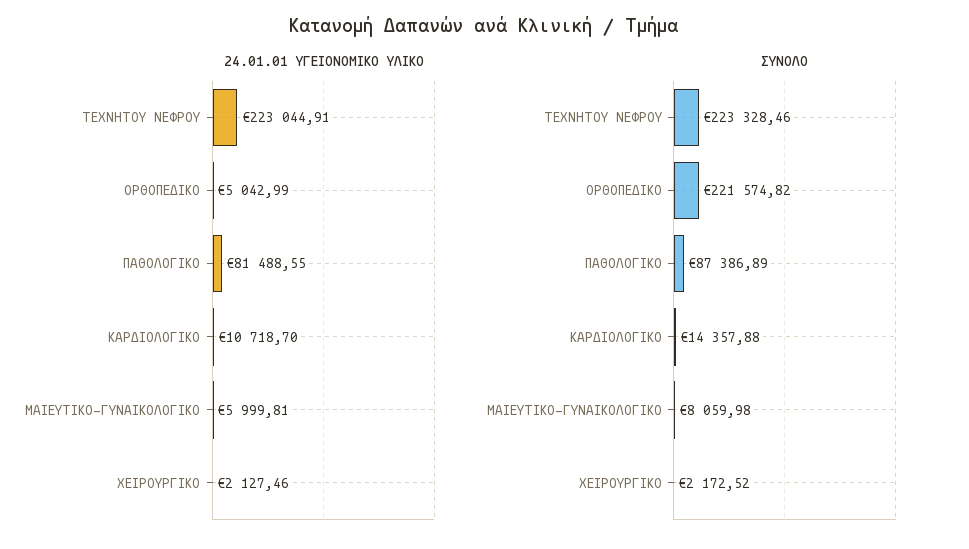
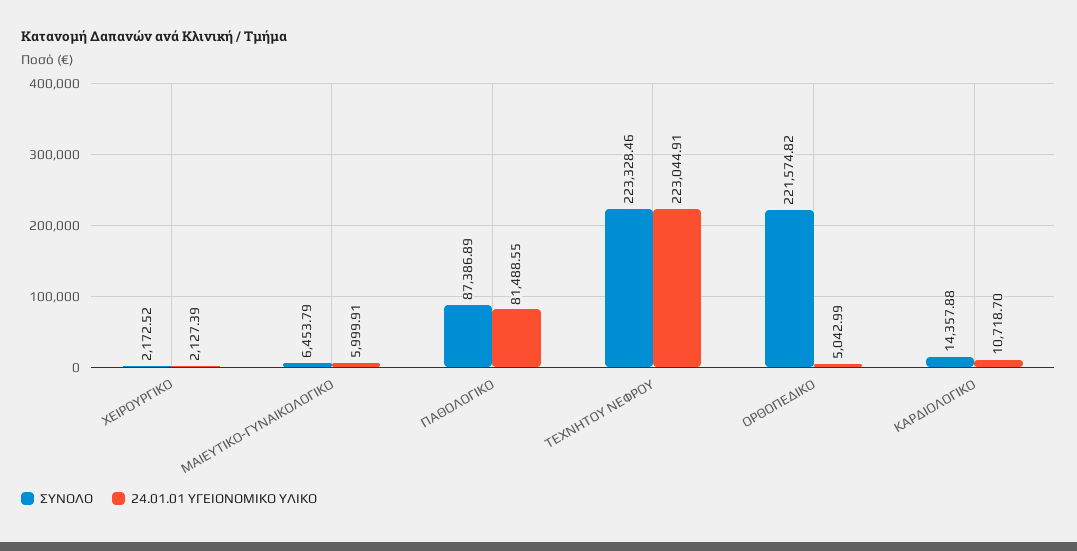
24.01.01 ΥΓΕΙΟΝΟΜΙΚΟ ΥΛΙΚΟ, ΜΑΙΕΥΤΙΚΟ-ΓΥΝΑΙΚΟΛΟΓΙΚΟ: 5999.81 -> 5999.91
24.01.01 ΥΓΕΙΟΝΟΜΙΚΟ ΥΛΙΚΟ, ΧΕΙΡΟΥΡΓΙΚΟ: 2127.46 -> 2127.39
ΣΥΝΟΛΟ, ΜΑΙΕΥΤΙΚΟ-ΓΥΝΑΙΚΟΛΟΓΙΚΟ: 8059.98 -> 6453.79

